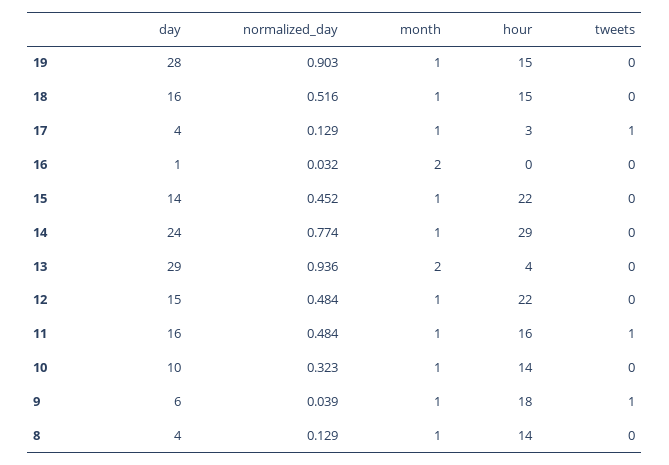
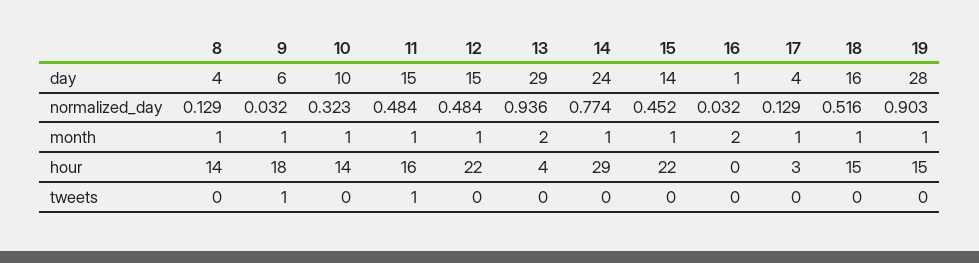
tweets, 17: 1 -> 0
day, 11: 16 -> 15
normalized_day, 9: 0.039 -> 0.032

